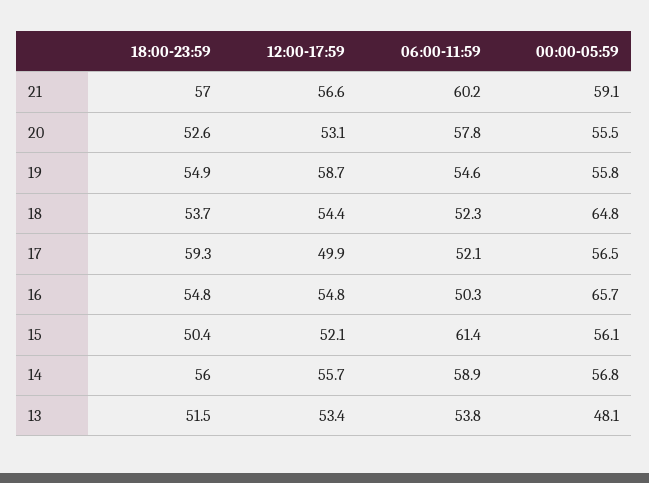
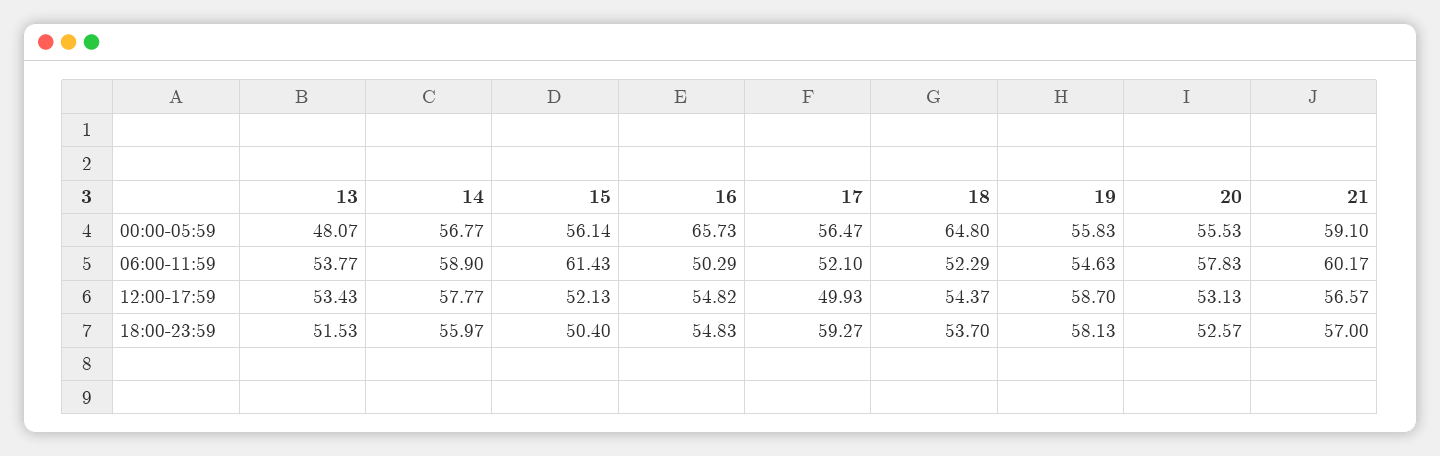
18:00-23:59, 19: 54.9 -> 58.13
12:00-17:59, 14: 55.7 -> 57.77

